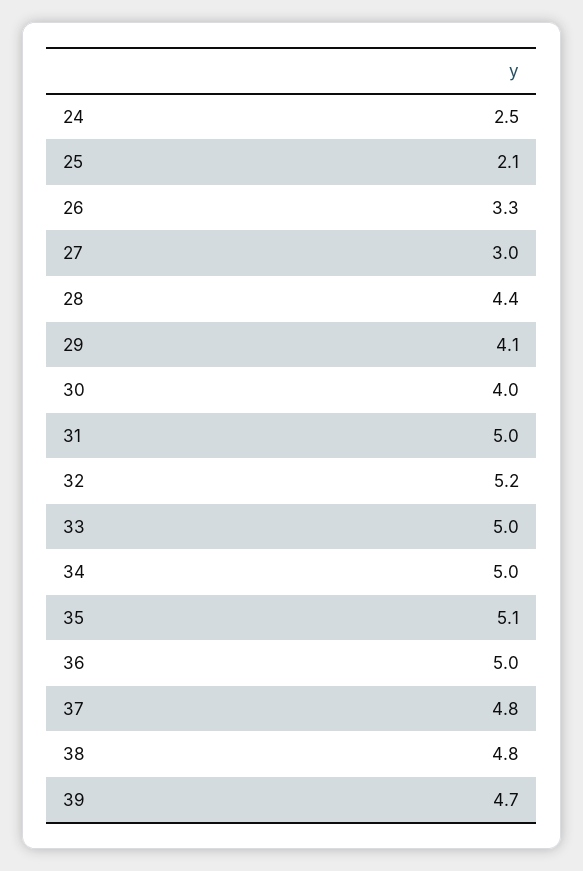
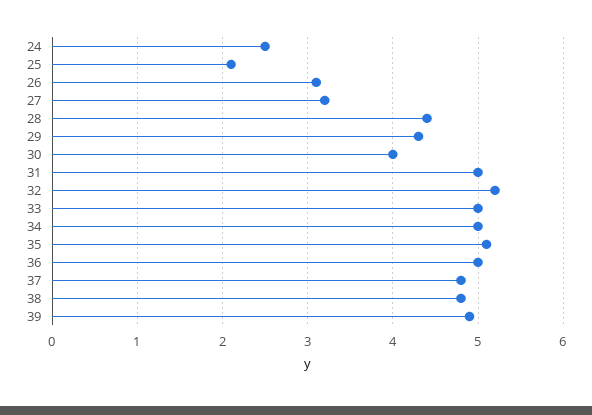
26: 3.3 -> 3.1
27: 3 -> 3.2
29: 4.1 -> 4.3
39: 4.7 -> 4.9

